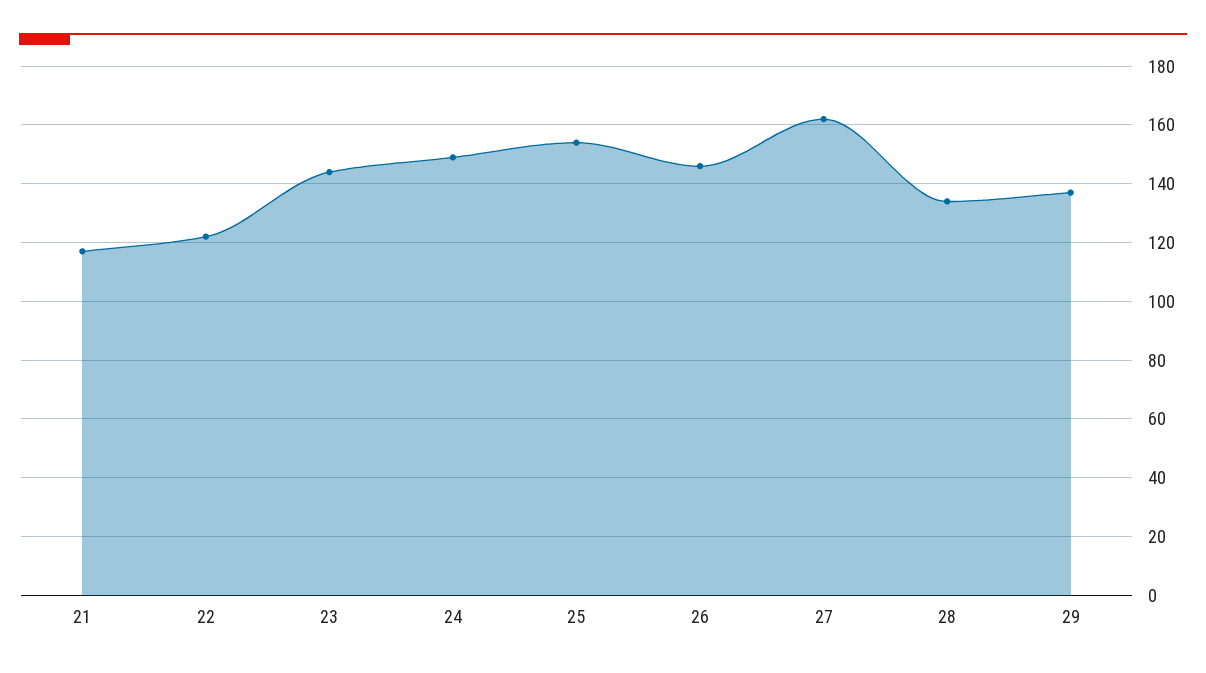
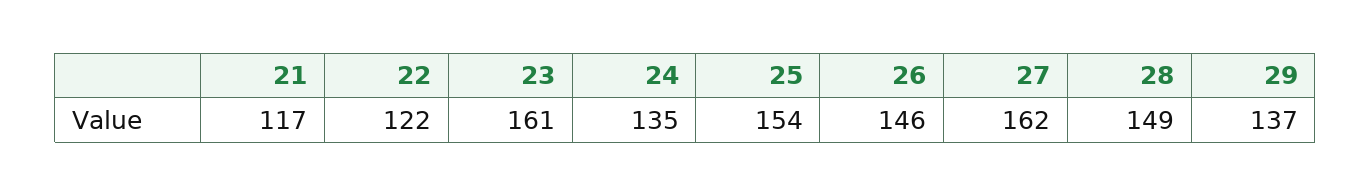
23: 145 -> 161
24: 150 -> 135
28: 135 -> 149

